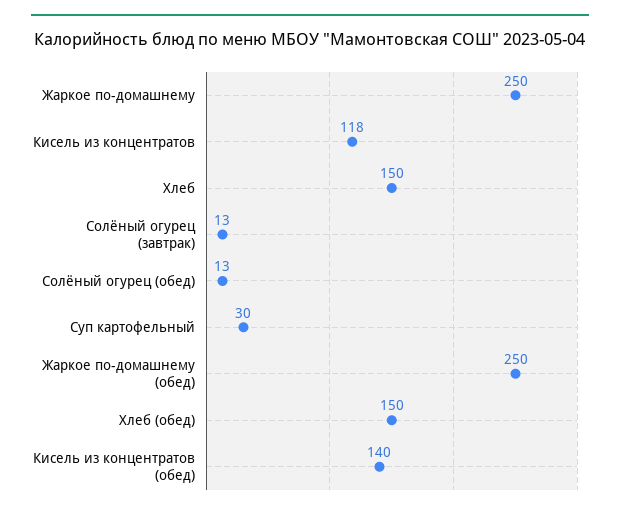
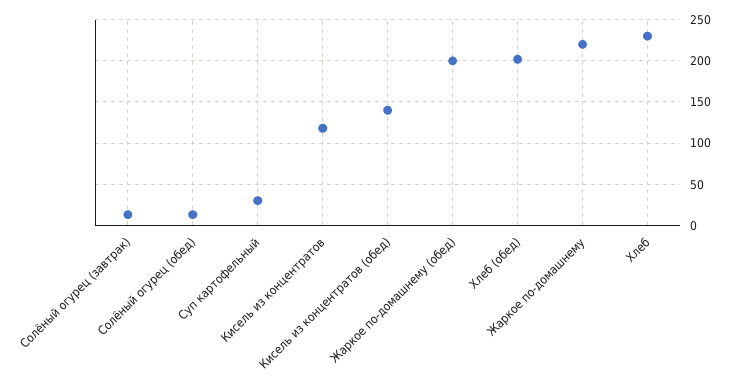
Жаркое по-домашнему: 250 -> 220
Хлеб: 150 -> 230
Жаркое по-домашнему (обед): 250 -> 200
Хлеб (обед): 150 -> 200

